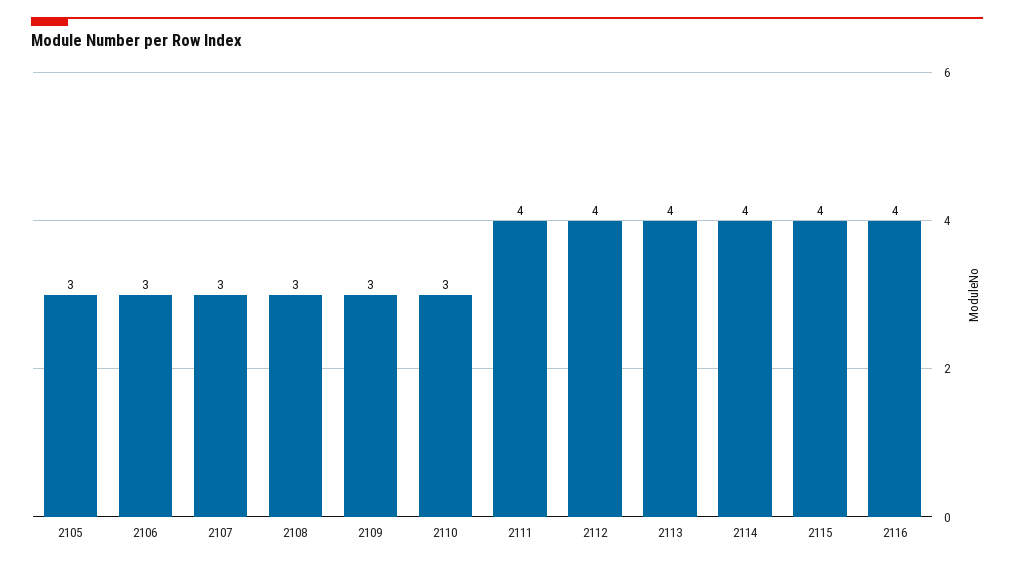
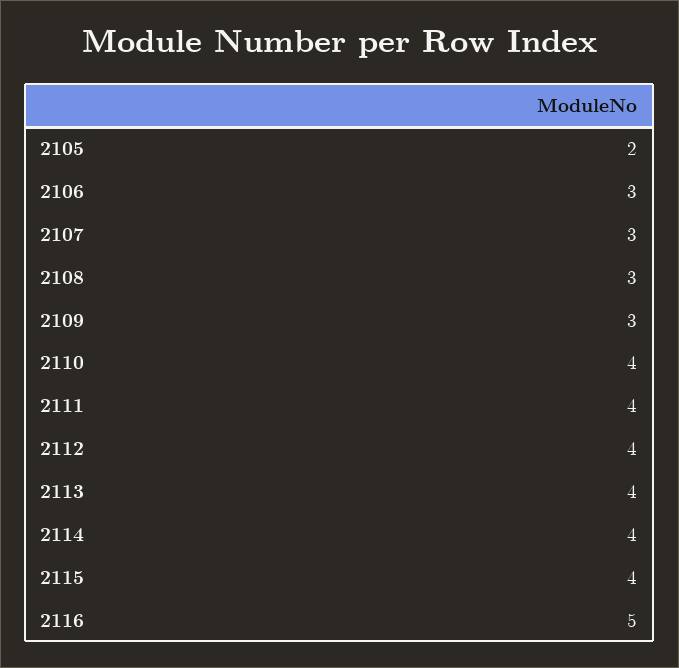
2105: 3 -> 2
2110: 3 -> 4
2116: 4 -> 5

